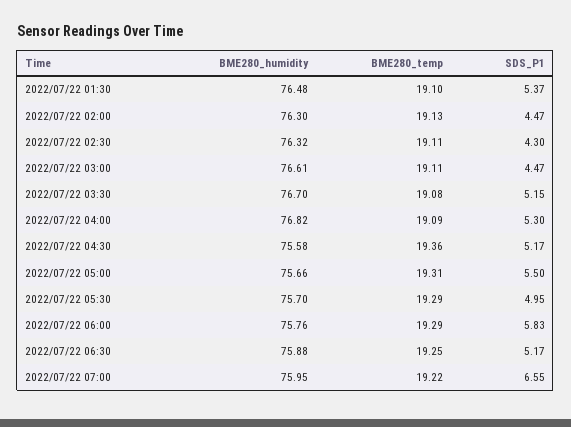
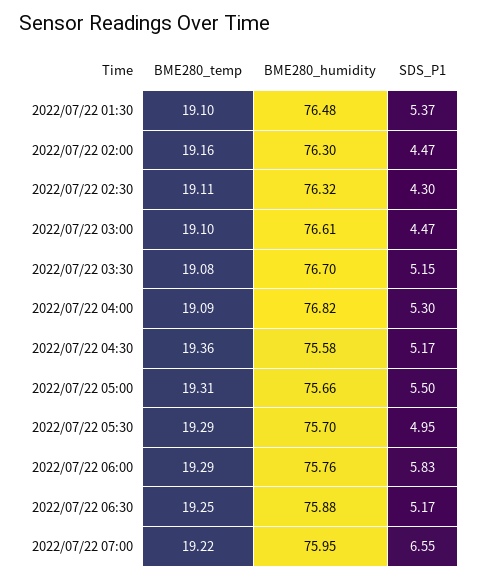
BME280_temp, 2022/07/22 02:00: 19.13 -> 19.16
BME280_temp, 2022/07/22 03:00: 19.11 -> 19.1

